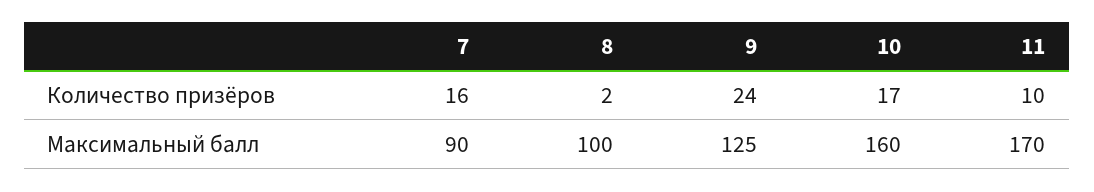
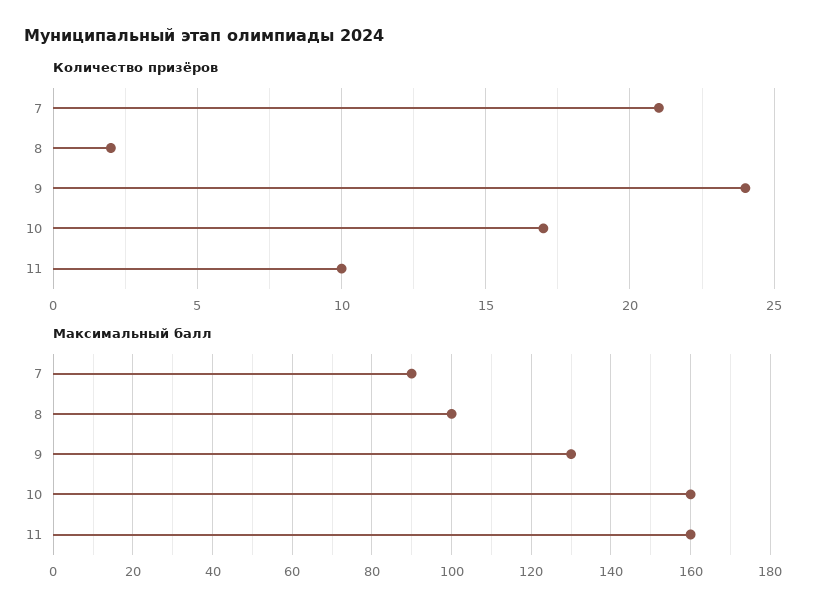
Количество призёров, 7: 16 -> 21
Максимальный балл, 9: 125 -> 130
Максимальный балл, 11: 170 -> 160

